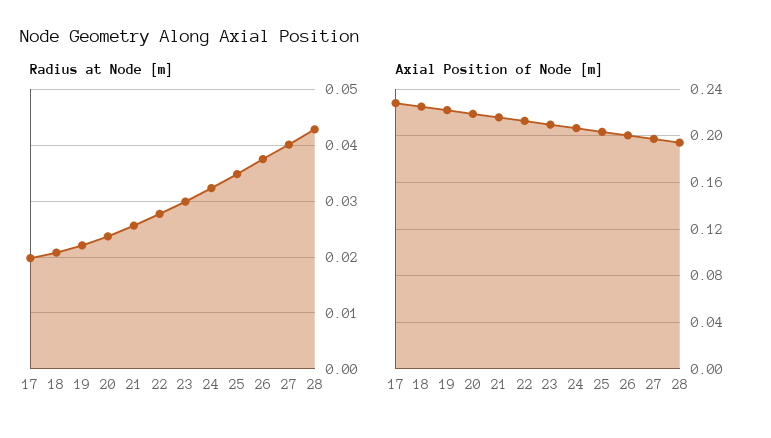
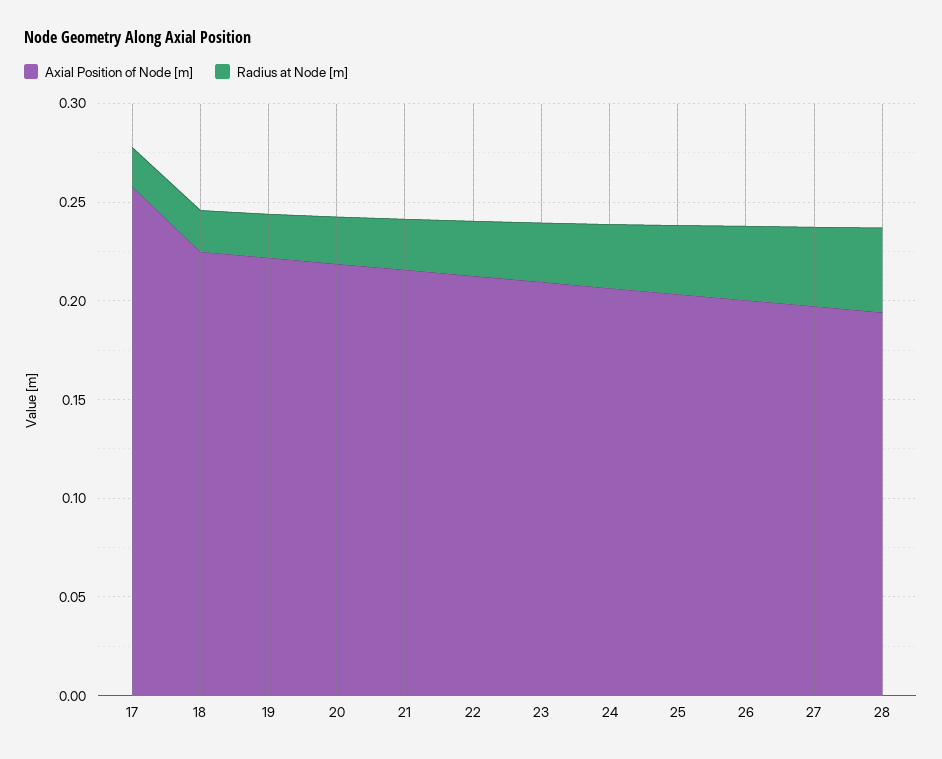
Axial Position of Node [m], 17: 0.23 -> 0.26

